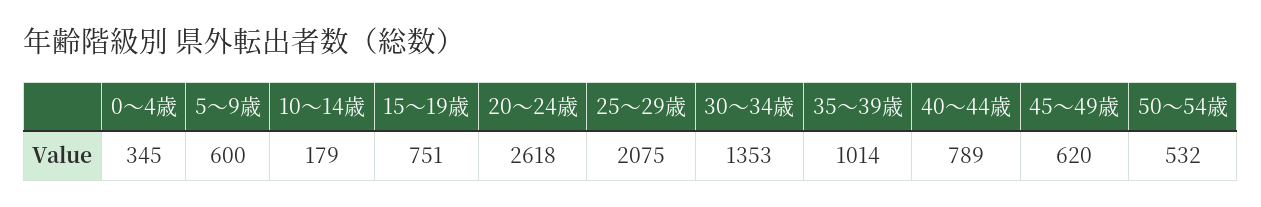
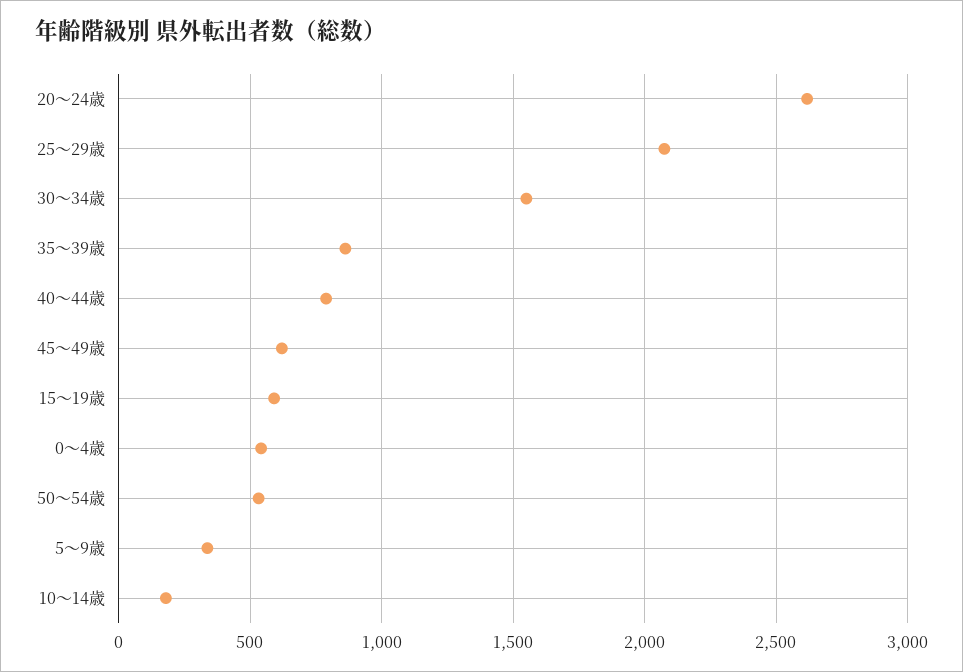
0～4歳: 345 -> 550
5～9歳: 600 -> 350
15～19歳: 751 -> 600
30～34歳: 1353 -> 1550
35～39歳: 1014 -> 850

